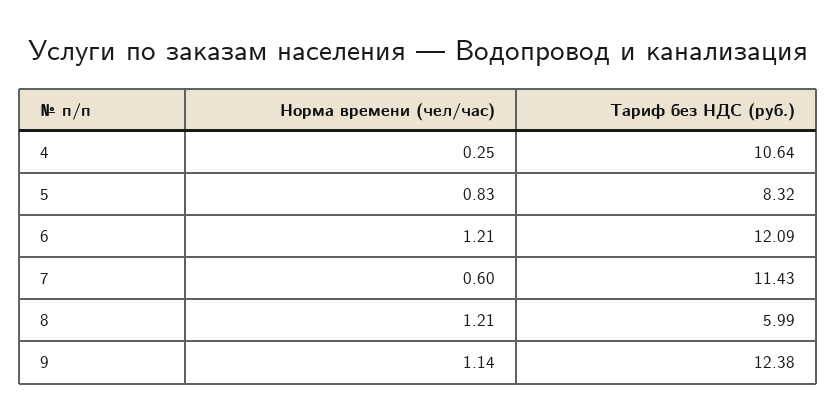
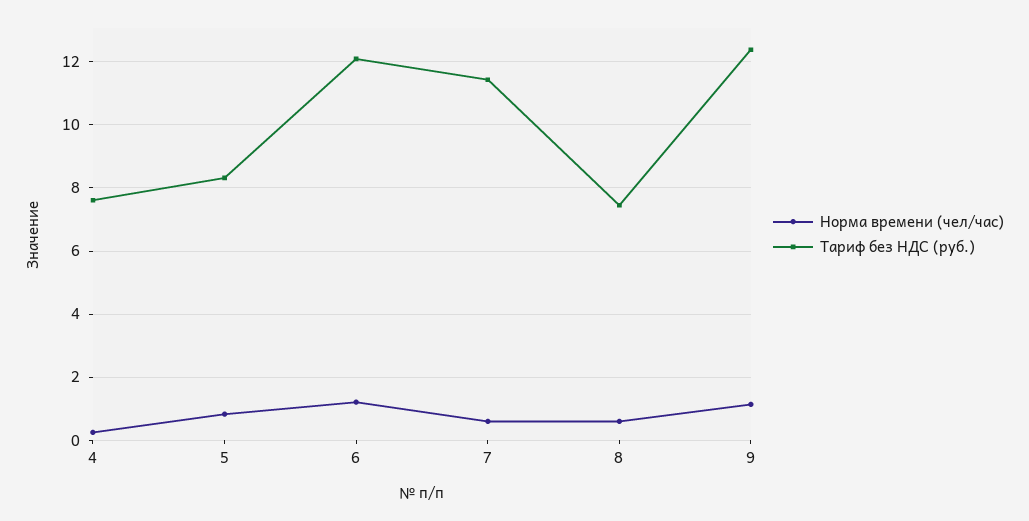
Тариф без НДС (руб.), 4: 10.64 -> 7.6
Норма времени (чел/час), 8: 1.21 -> 0.6
Тариф без НДС (руб.), 8: 5.99 -> 7.4

